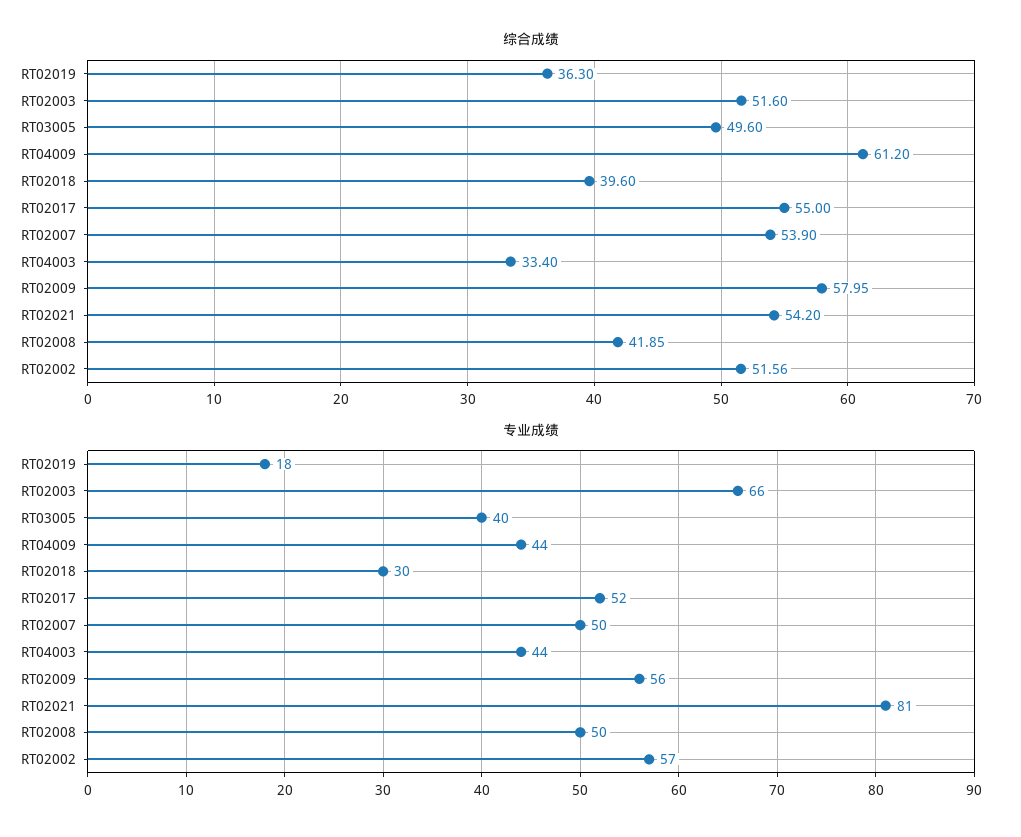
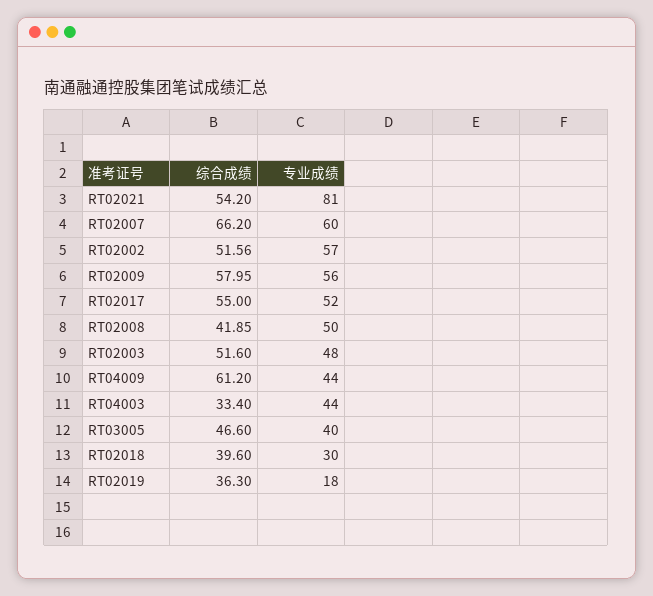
综合成绩, RT03005: 49.6 -> 46.6
综合成绩, RT02007: 53.9 -> 66.2
专业成绩, RT02003: 66 -> 48
专业成绩, RT02007: 50 -> 60

